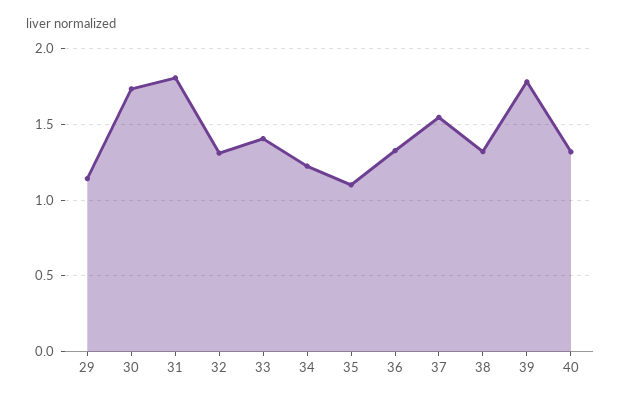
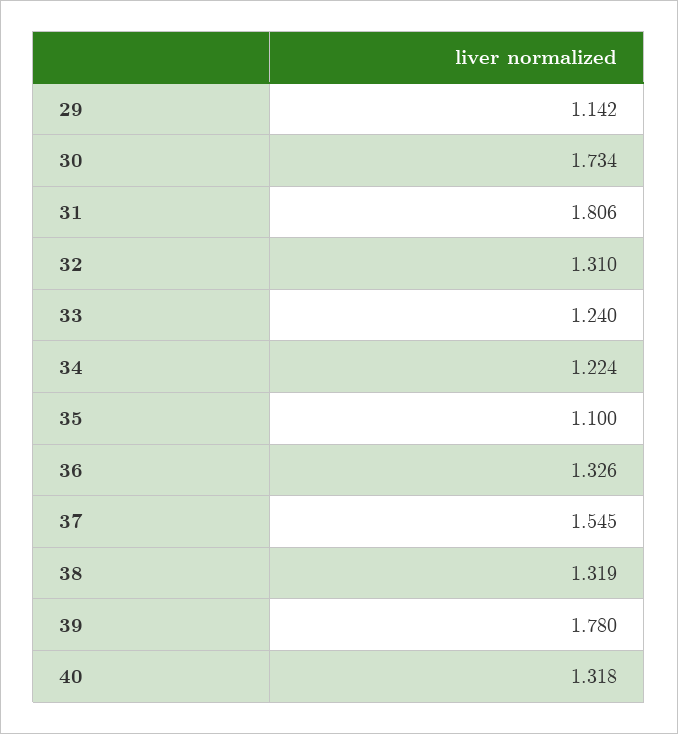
33: 1.4 -> 1.24

